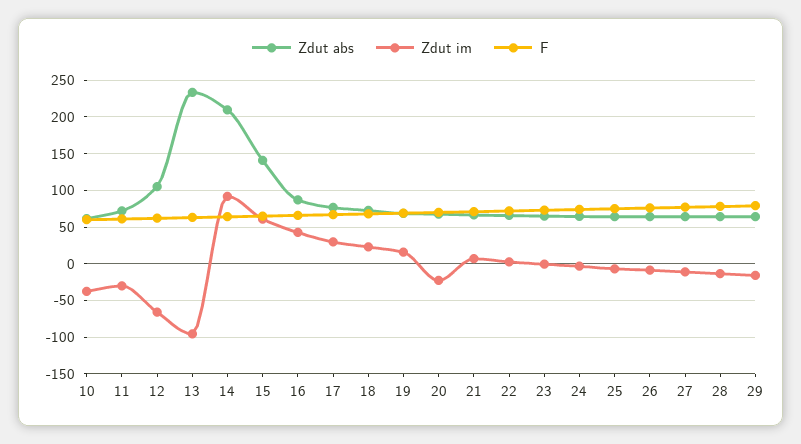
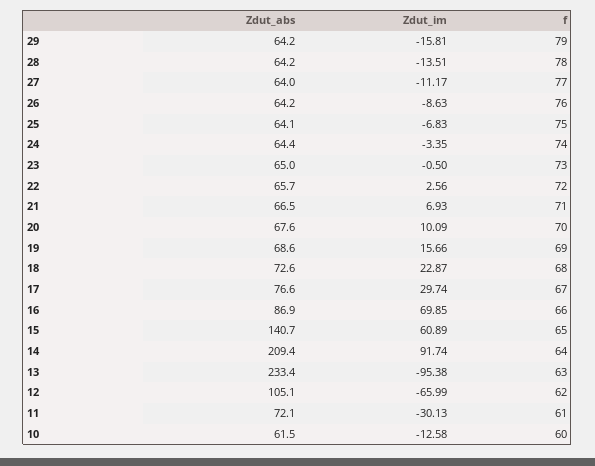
Zdut im, 10: -40 -> -12.58
Zdut im, 16: 40 -> 69.85
Zdut im, 20: -20 -> 10.09

